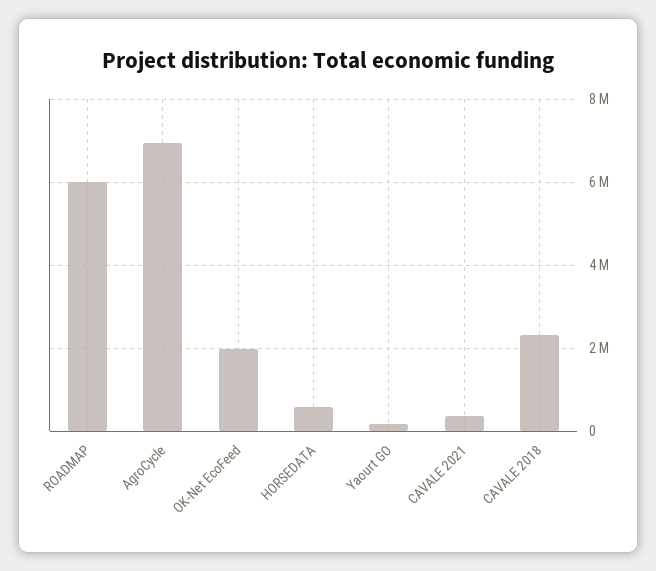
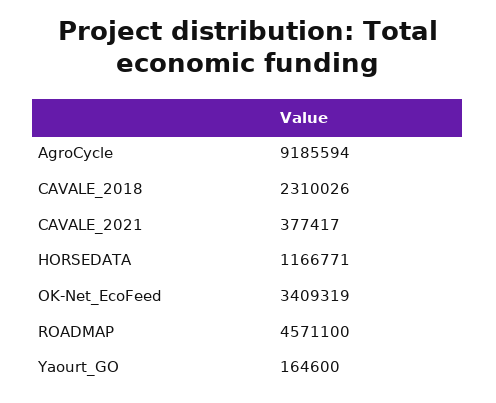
ROADMAP: 6000000 -> 4571100
AgroCycle: 7000000 -> 9185594
OK-Net EcoFeed: 2000000 -> 3409319
HORSEDATA: 600000 -> 1166771

